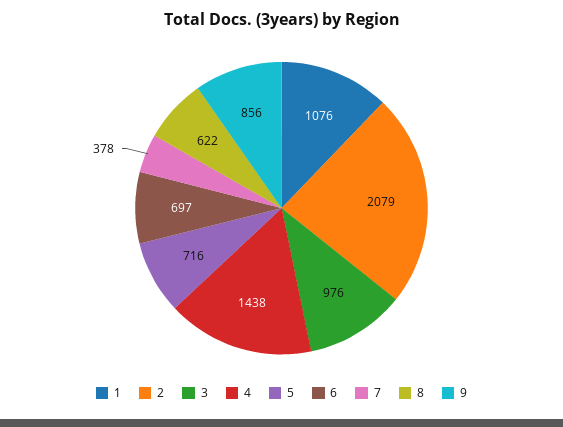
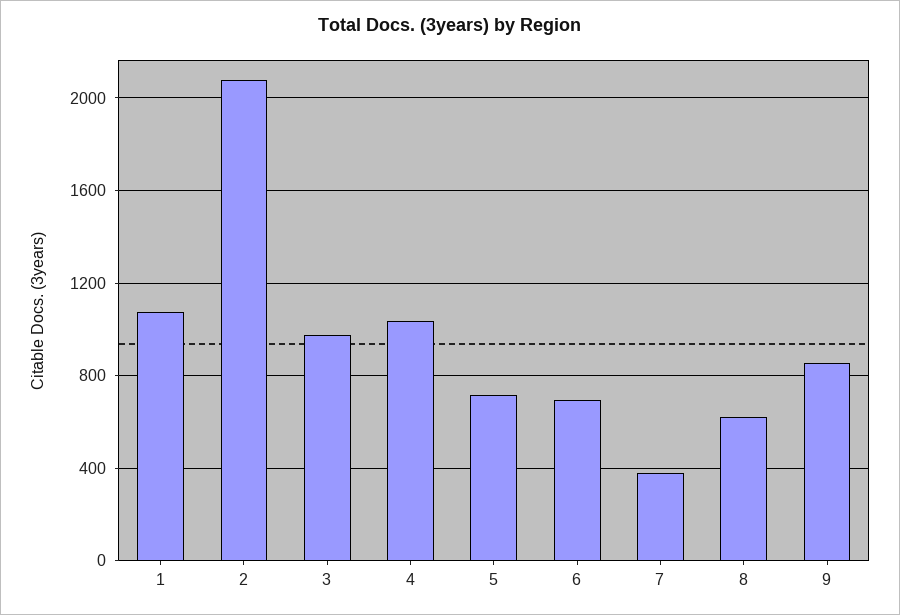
4: 1438 -> 1050

